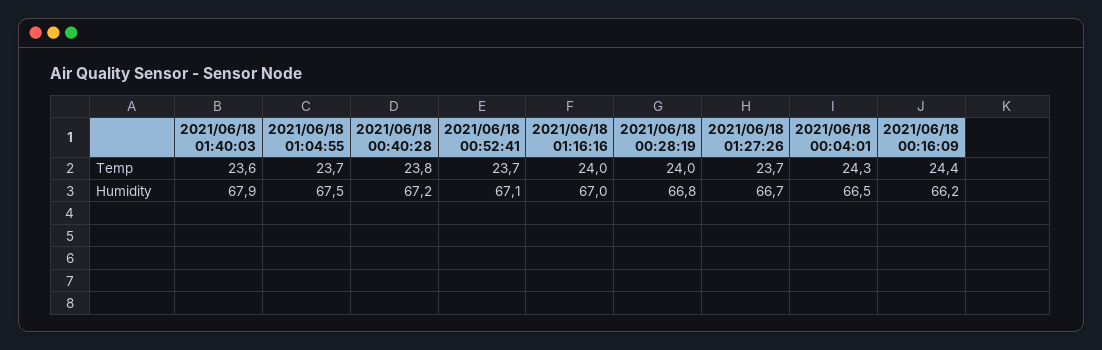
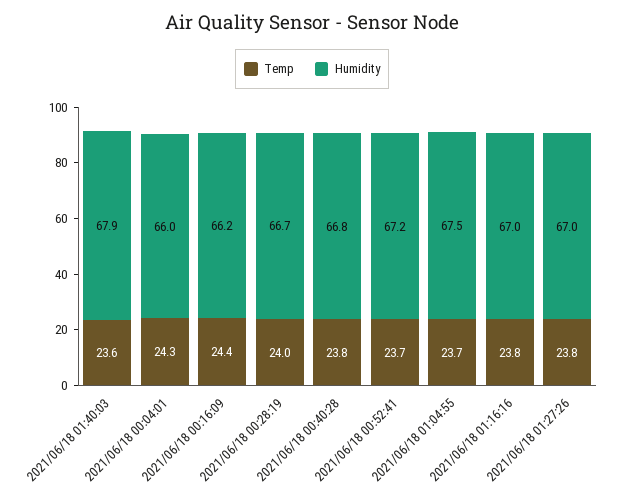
Temp, 2021/06/18 01:16:16: 24 -> 23.8
Temp, 2021/06/18 01:27:26: 23.7 -> 23.8
Humidity, 2021/06/18 00:40:28: 67.2 -> 66.8
Humidity, 2021/06/18 00:52:41: 67.1 -> 67.2
Humidity, 2021/06/18 00:28:19: 66.8 -> 66.7
Humidity, 2021/06/18 01:27:26: 66.7 -> 67
Humidity, 2021/06/18 00:04:01: 66.5 -> 66

